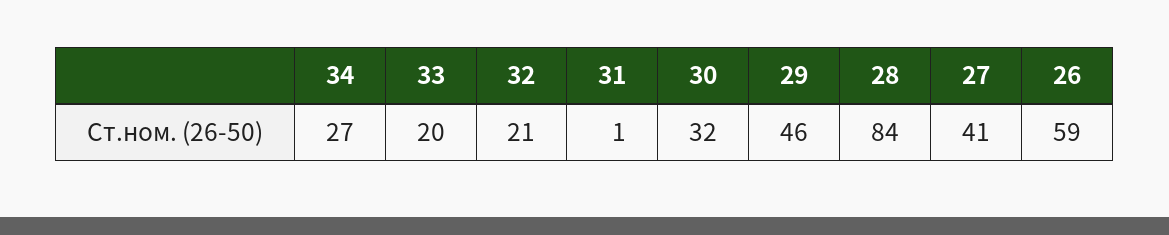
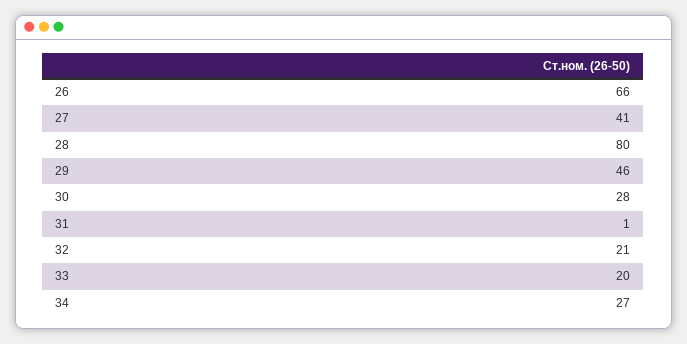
30: 32 -> 28
28: 84 -> 80
26: 59 -> 66

